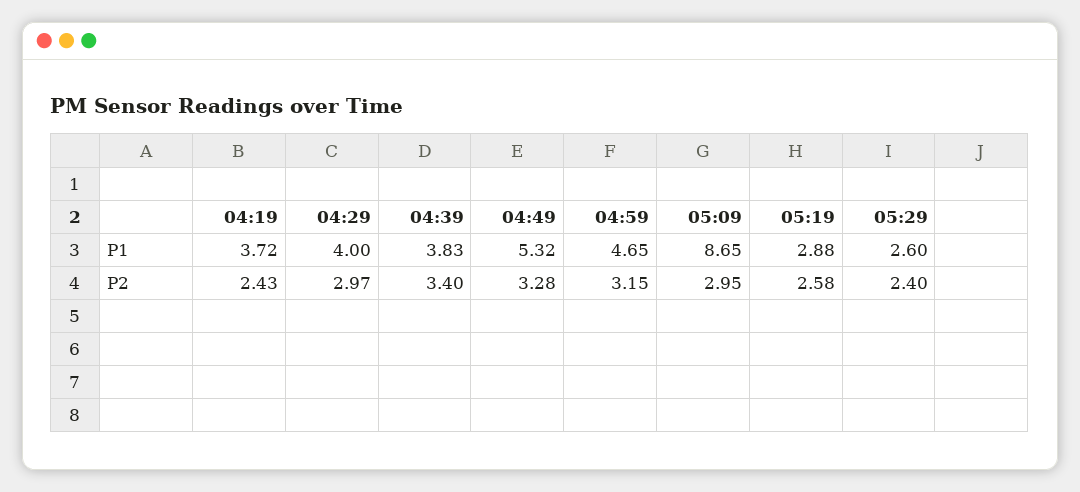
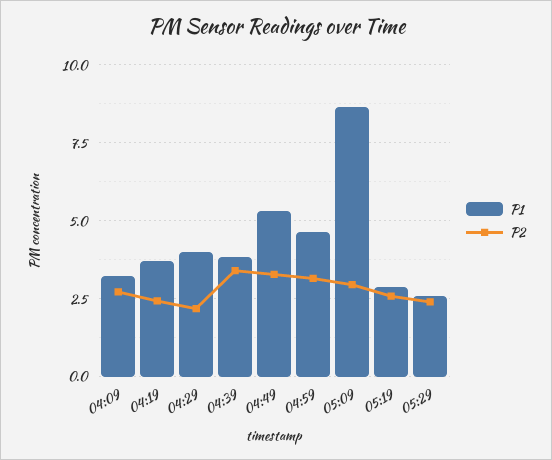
P2, 04:29: 2.97 -> 2.25
P1, 04:09: none -> 3.25
P2, 04:09: none -> 2.75

